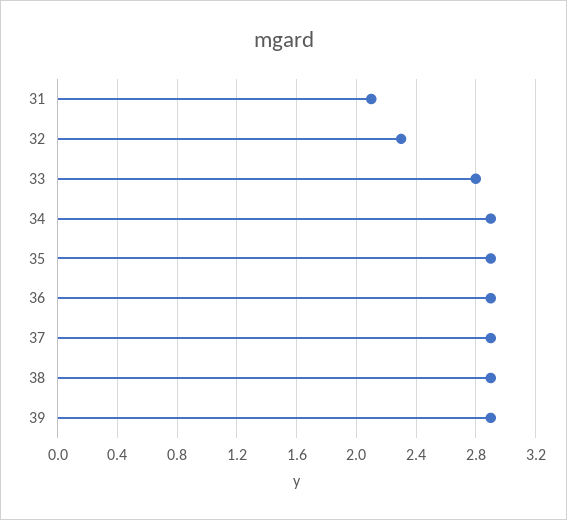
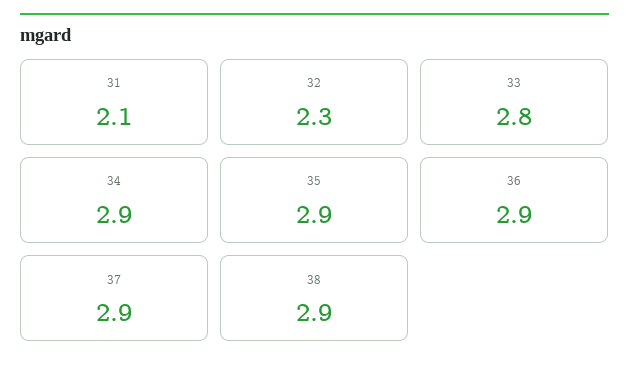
39: 2.9 -> none

